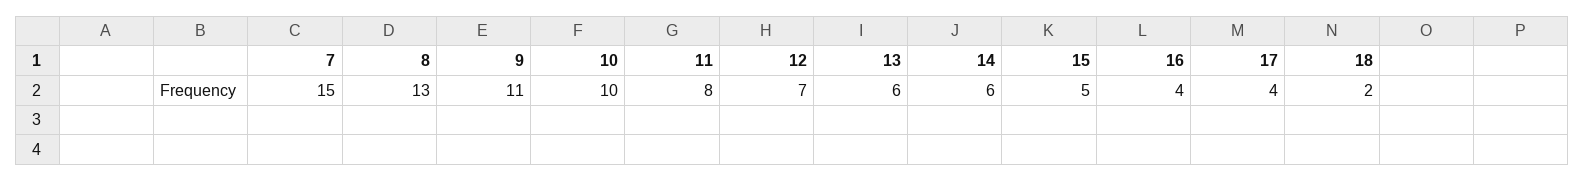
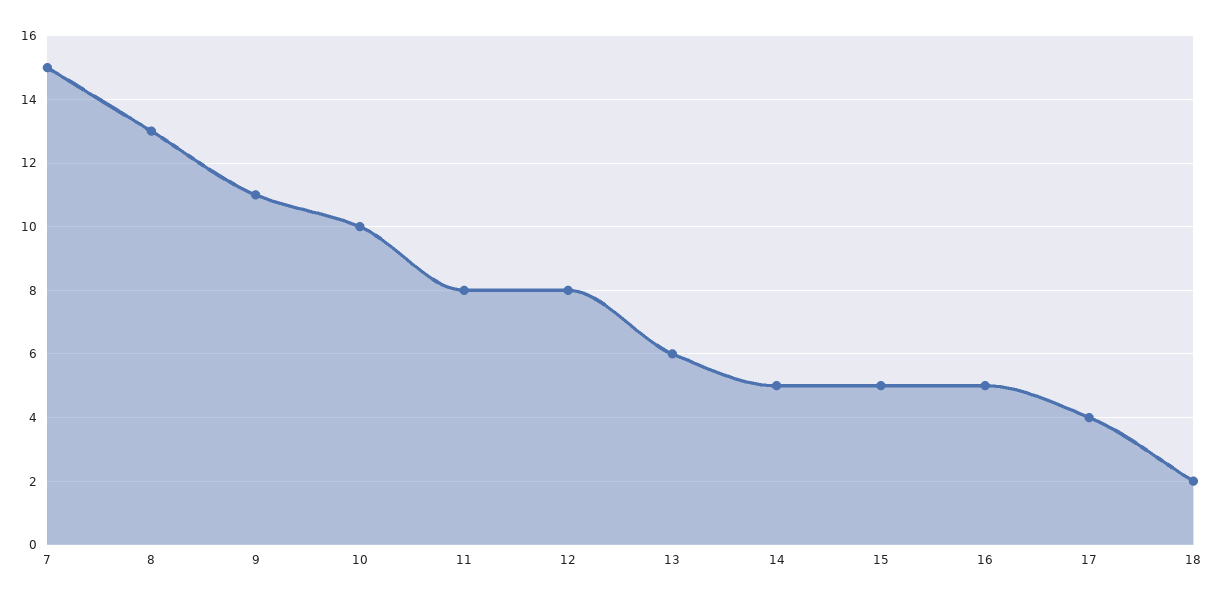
12: 7 -> 8
14: 6 -> 5
16: 4 -> 5

